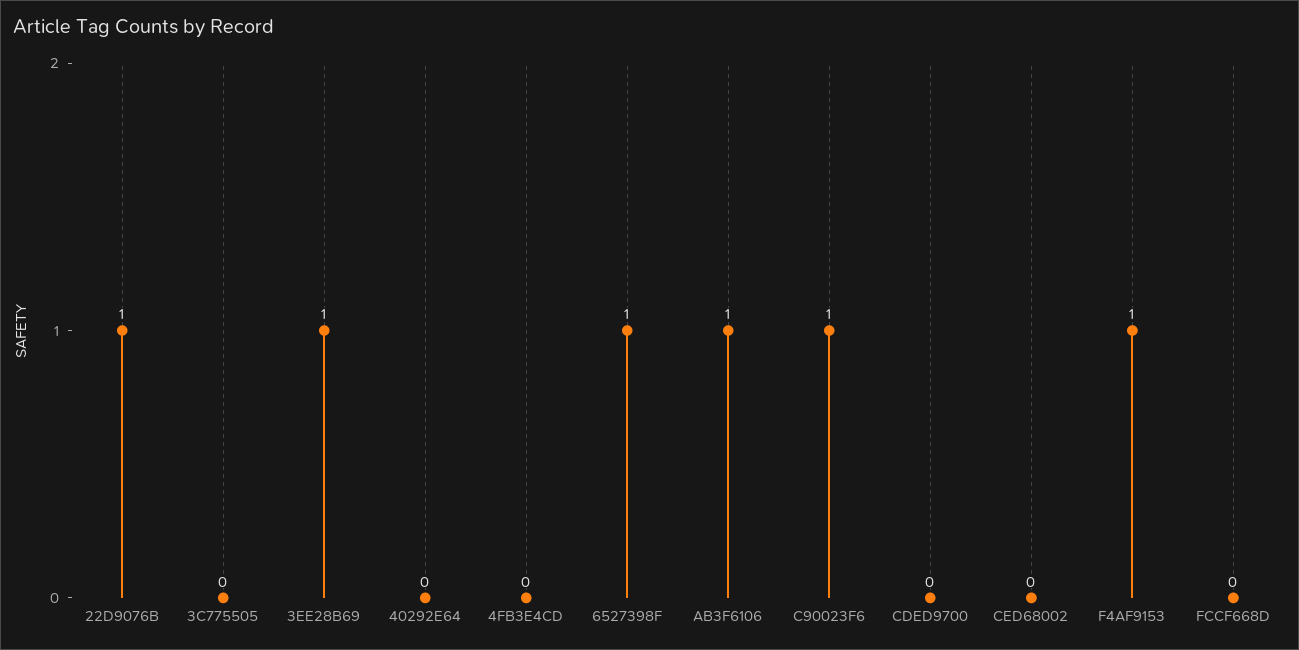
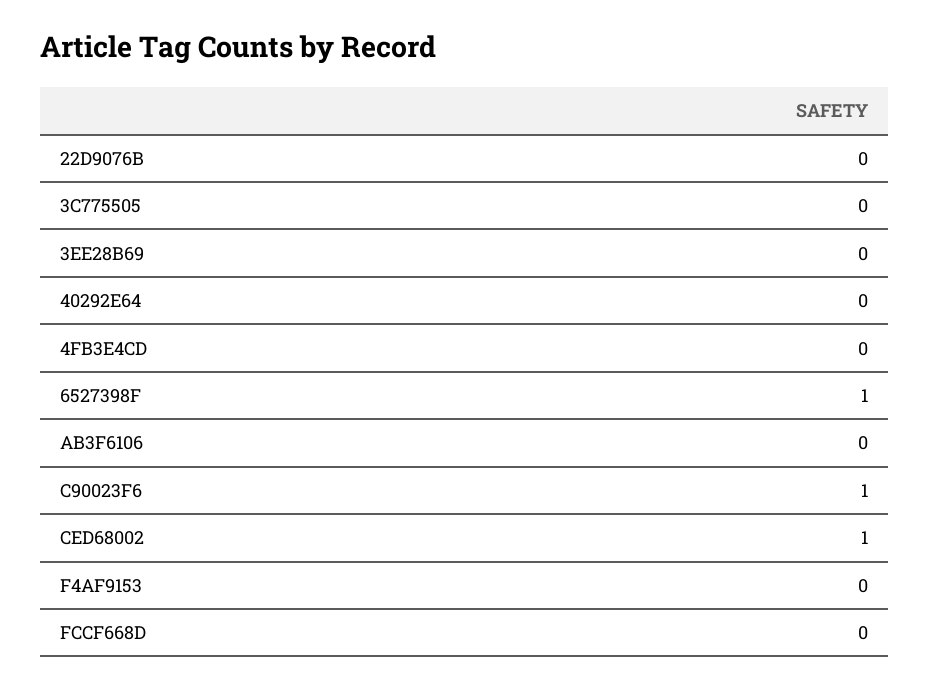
22D9076B: 1 -> 0
3EE28B69: 1 -> 0
AB3F6106: 1 -> 0
CDED9700: 0 -> none
CED68002: 0 -> 1
F4AF9153: 1 -> 0

